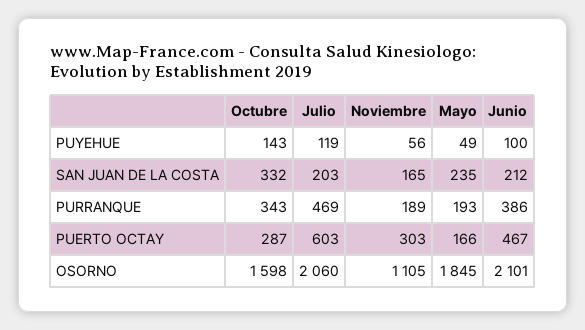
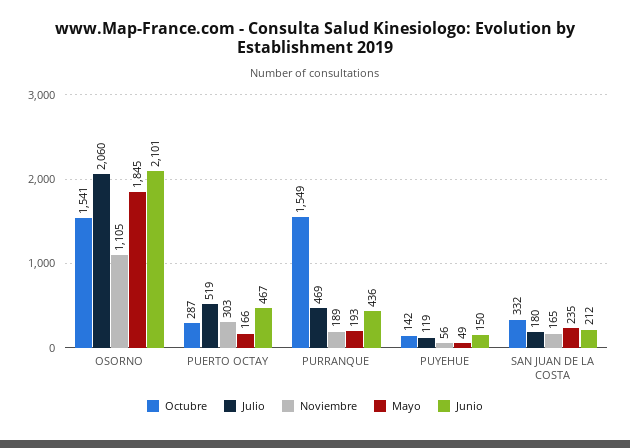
Octubre, PUYEHUE: 143 -> 142
Junio, PUYEHUE: 100 -> 150
Julio, SAN JUAN DE LA COSTA: 203 -> 180
Octubre, PURRANQUE: 343 -> 1549
Junio, PURRANQUE: 386 -> 436
Julio, PUERTO OCTAY: 603 -> 519
Octubre, OSORNO: 1598 -> 1541

